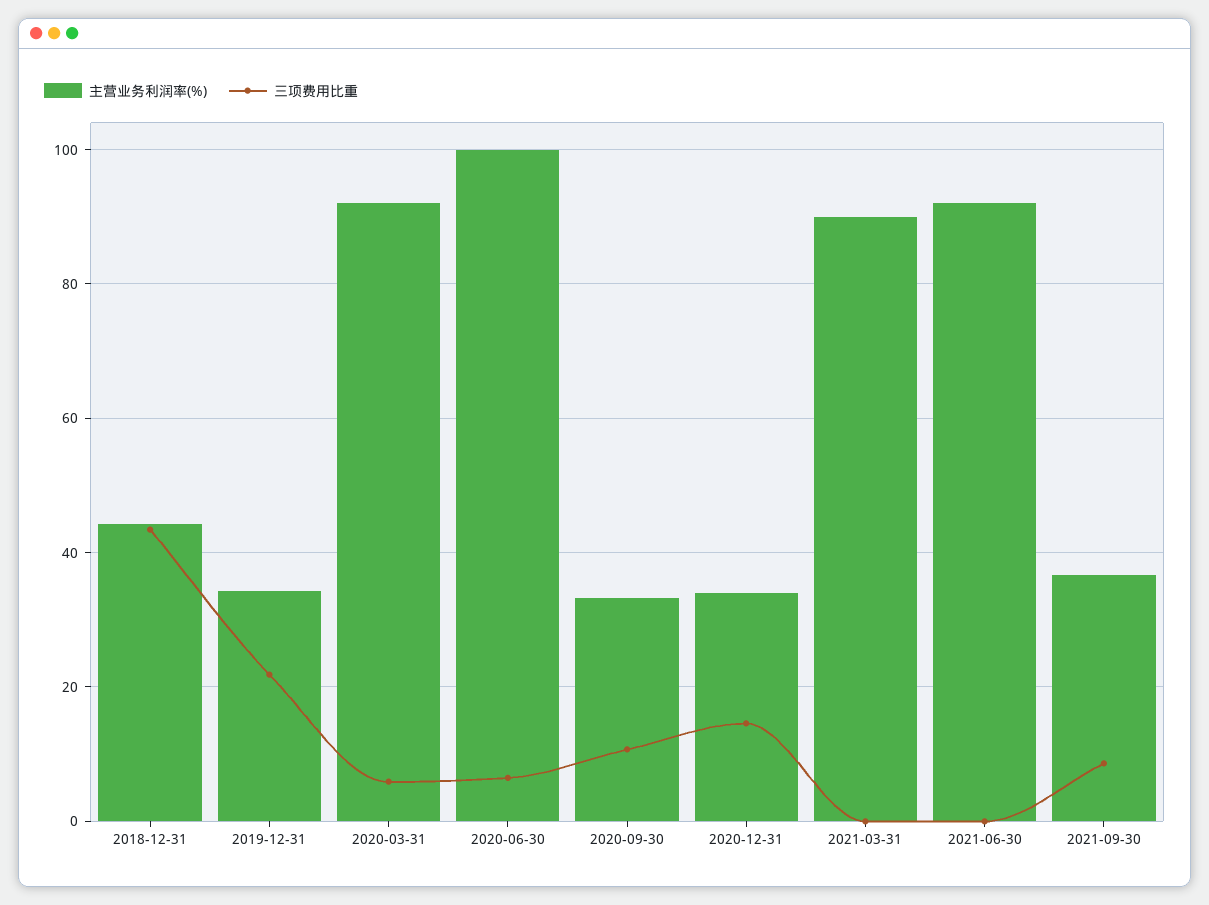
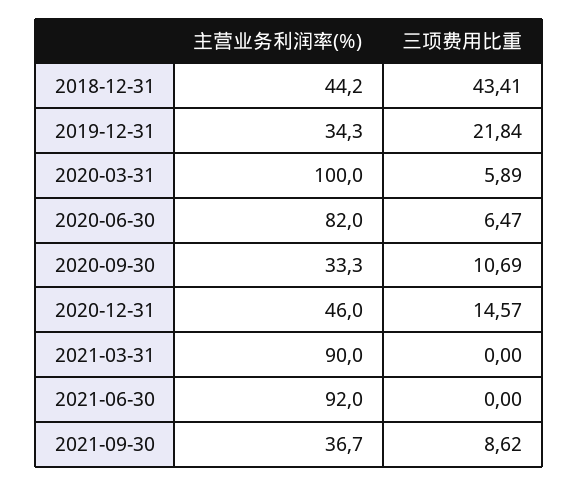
主营业务利润率(%), 2020-03-31: 92 -> 100
主营业务利润率(%), 2020-06-30: 100 -> 82
主营业务利润率(%), 2020-12-31: 34 -> 46

